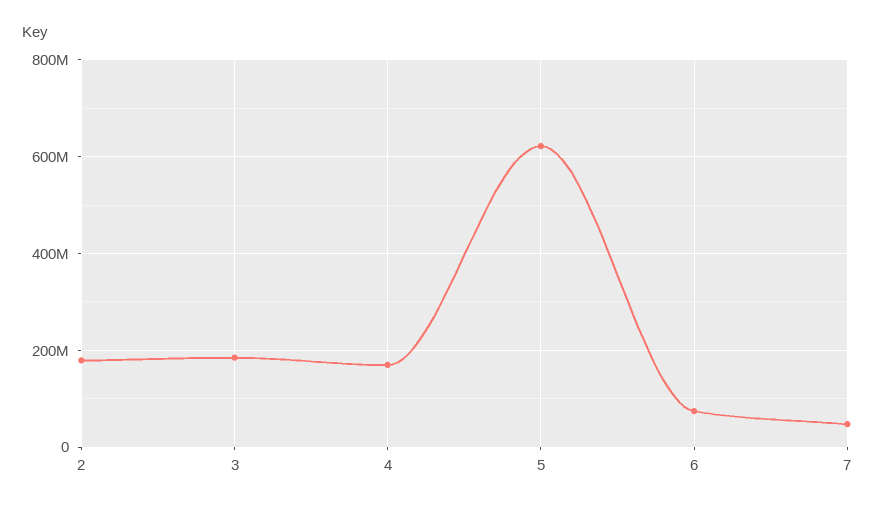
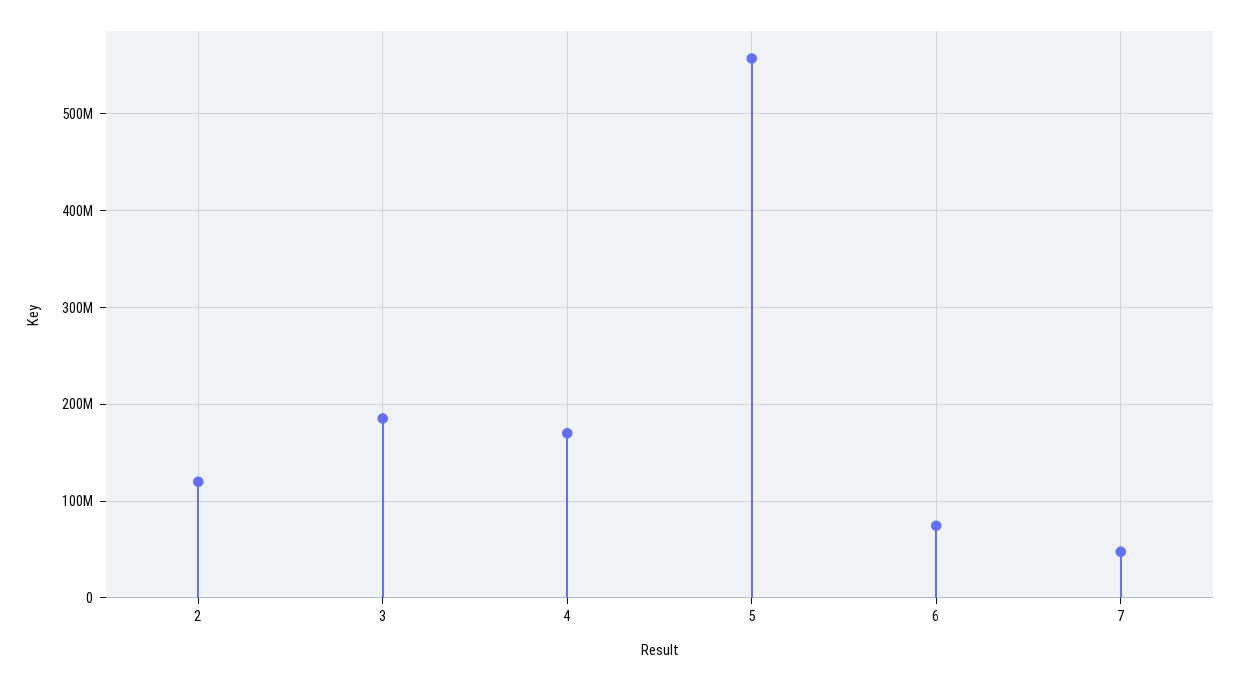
2: 180000000 -> 120000000
5: 620000000 -> 560000000

